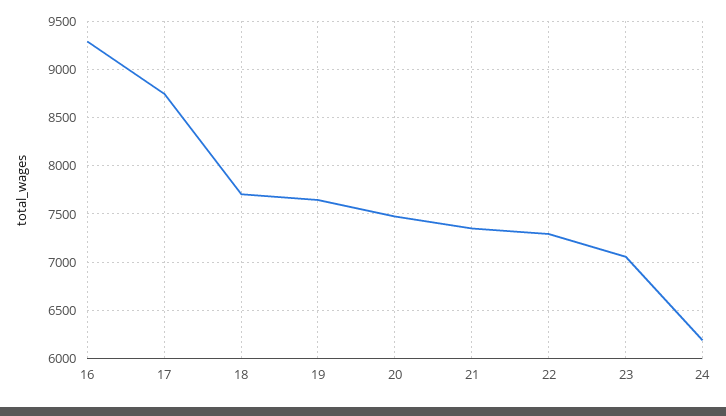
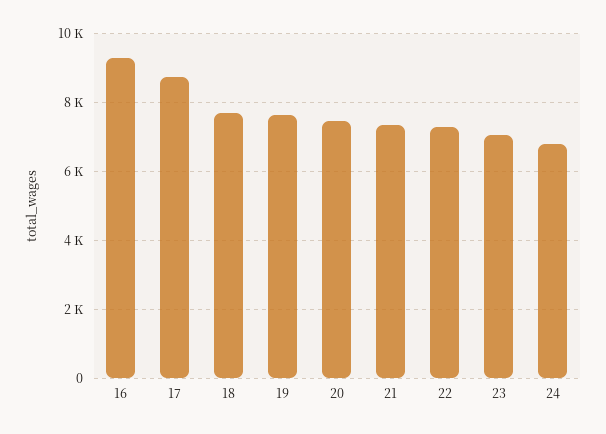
24: 6200 -> 6800

